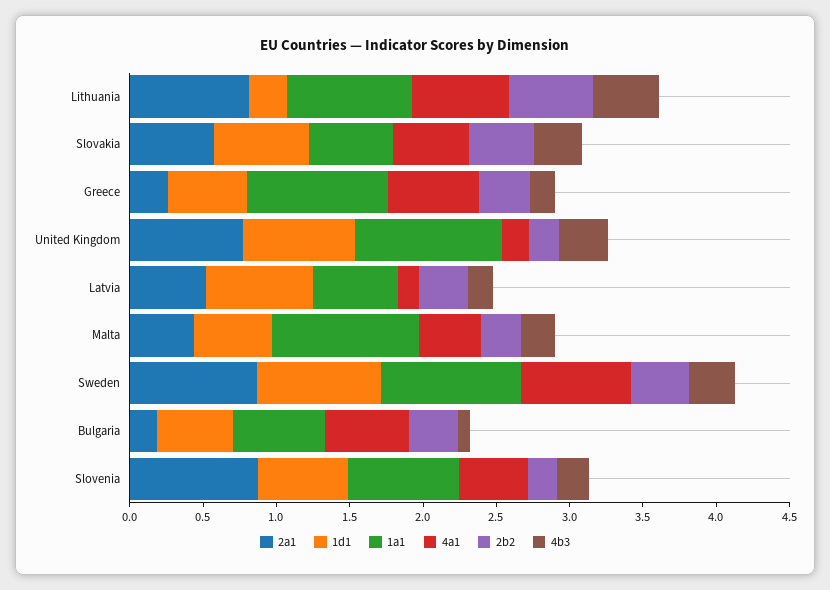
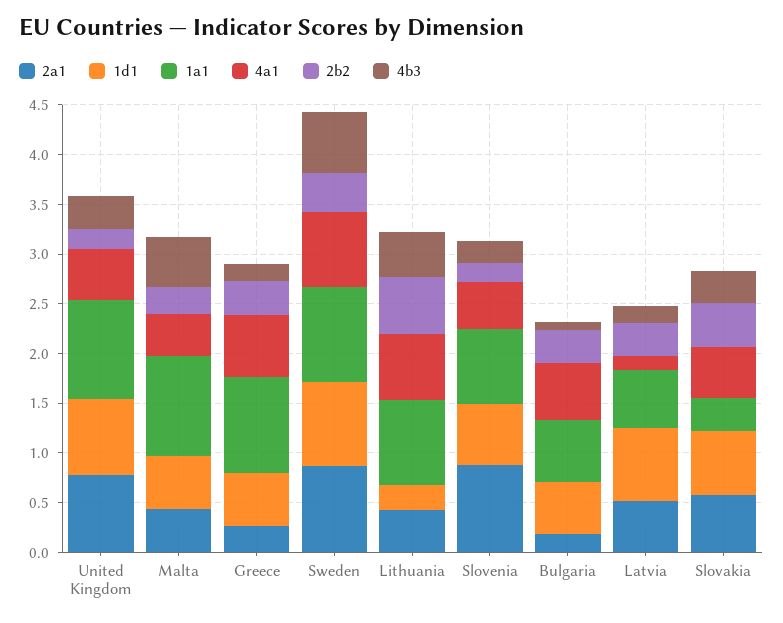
2a1, Lithuania: 0.8 -> 0.4
1a1, Slovakia: 0.6 -> 0.3
4a1, United Kingdom: 0.2 -> 0.5
4b3, Malta: 0.2 -> 0.5
4b3, Sweden: 0.3 -> 0.6

